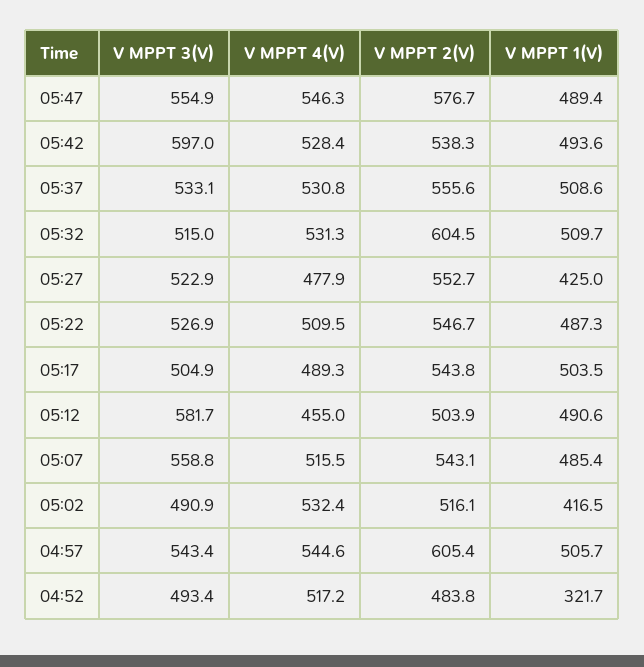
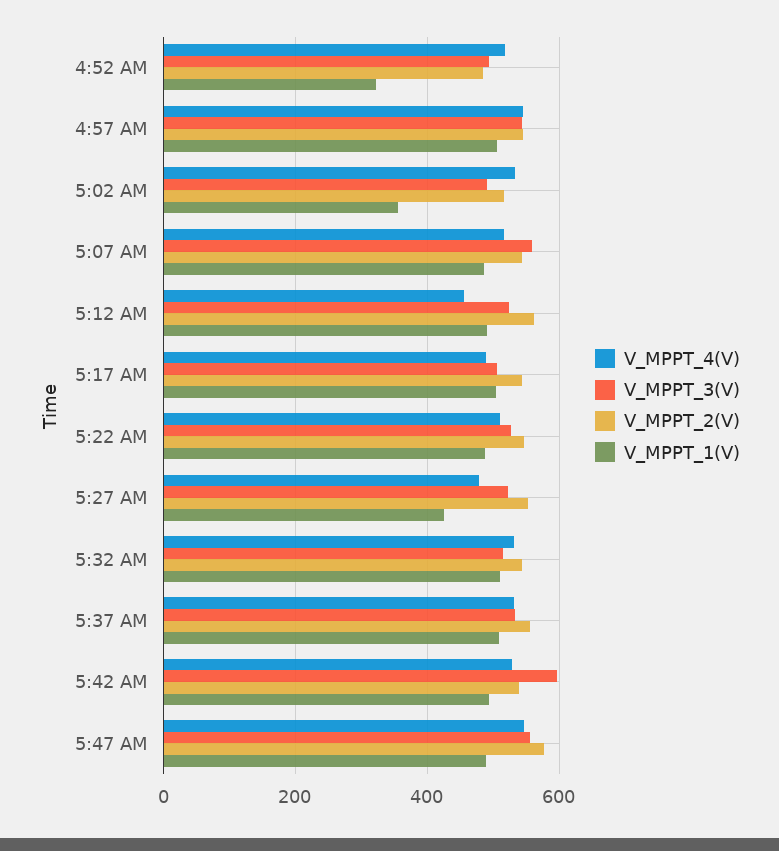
V MPPT 2(V), 05:32: 604.5 -> 540
V MPPT 3(V), 05:12: 581.7 -> 520
V MPPT 2(V), 05:12: 503.9 -> 560
V MPPT 1(V), 05:02: 416.5 -> 360
V MPPT 2(V), 04:57: 605.4 -> 540

